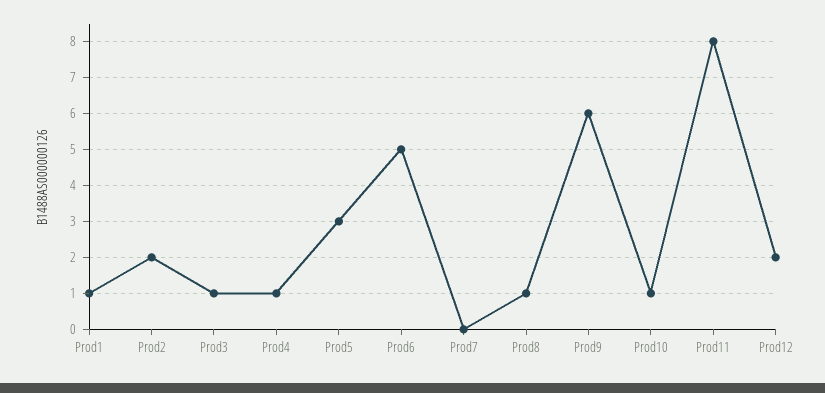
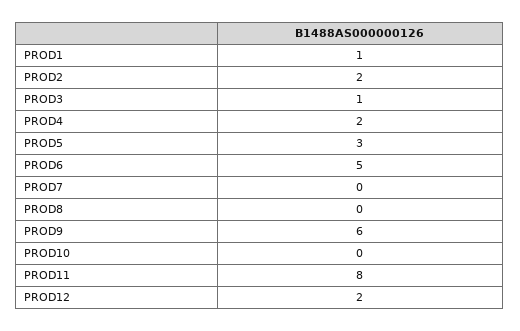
Prod4: 1 -> 2
Prod8: 1 -> 0
Prod10: 1 -> 0

